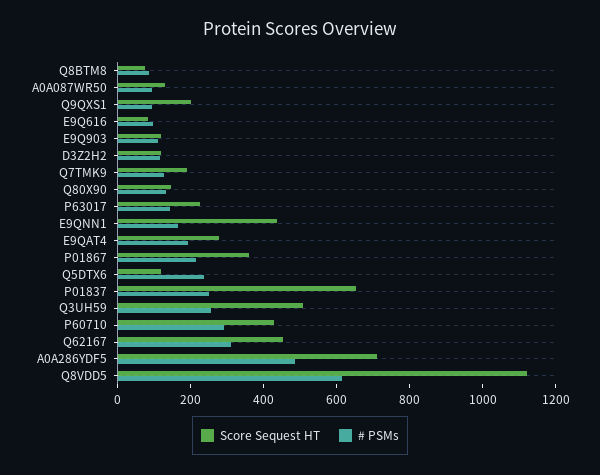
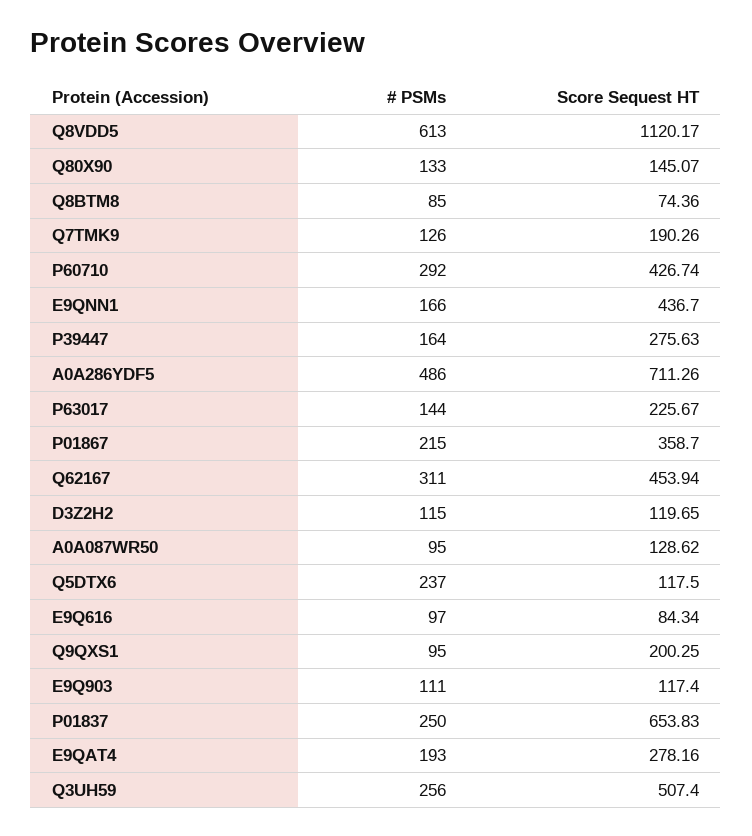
# PSMs, P39447: none -> 164
Score Sequest HT, P39447: none -> 275.63

